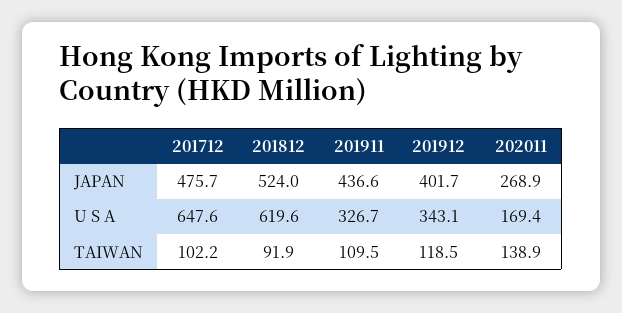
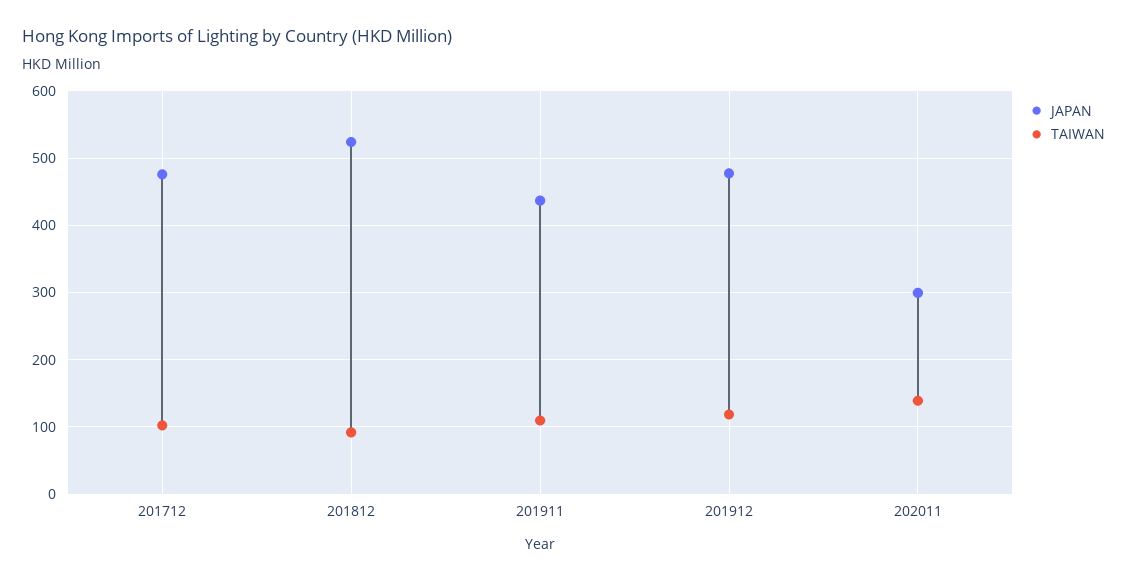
JAPAN, 201912: 401.7 -> 480
JAPAN, 202011: 268.9 -> 300
U S A, 201712: 647.6 -> none
U S A, 201812: 619.6 -> none
U S A, 201911: 326.7 -> none
U S A, 201912: 343.1 -> none
U S A, 202011: 169.4 -> none

